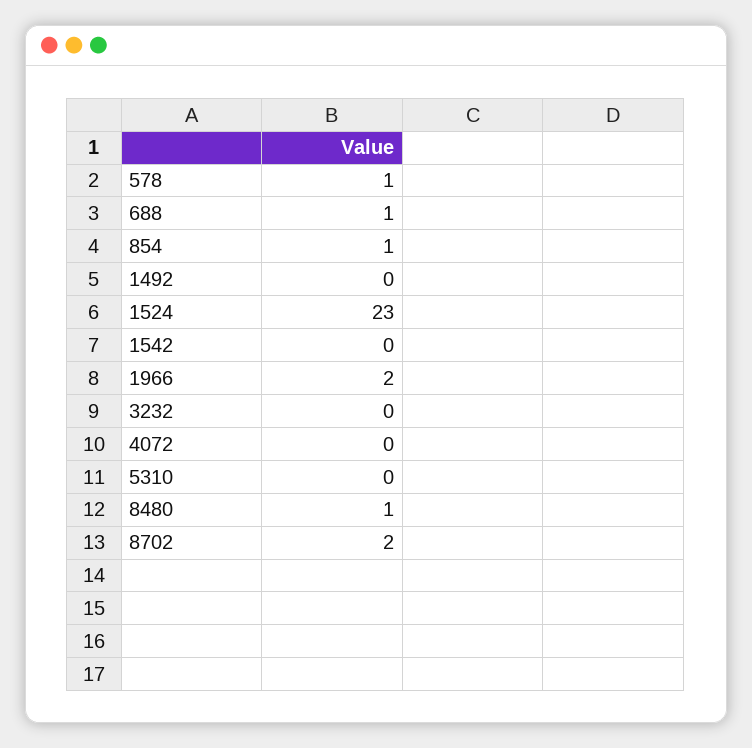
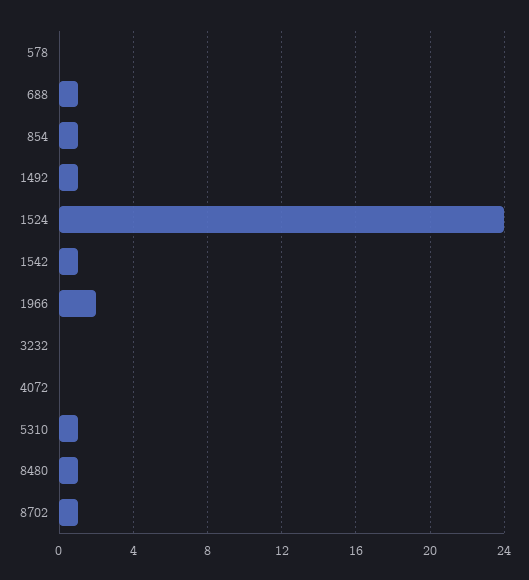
578: 1 -> 0
1492: 0 -> 1
1524: 23 -> 24
1542: 0 -> 1
5310: 0 -> 1
8702: 2 -> 1

